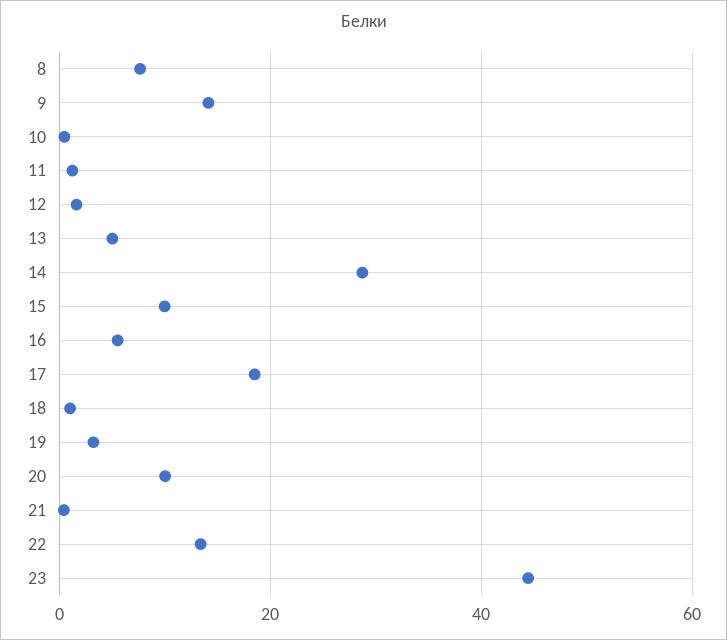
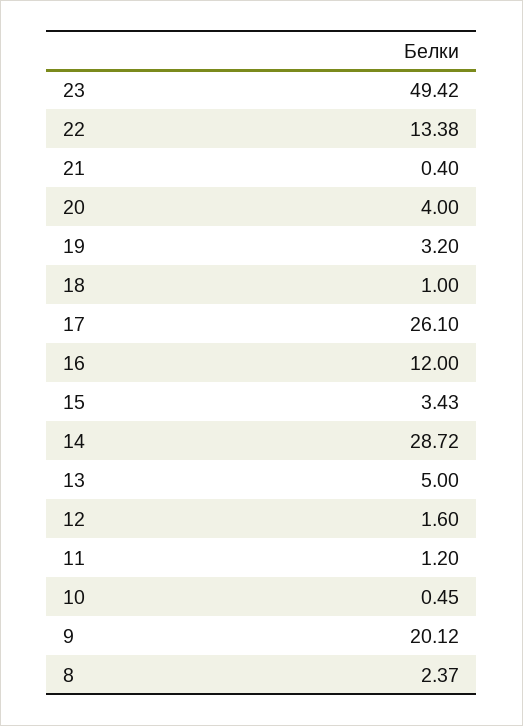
8: 8 -> 2.37
9: 14 -> 20.12
15: 10 -> 3.43
16: 6 -> 12
17: 18 -> 26.1
20: 10 -> 4
23: 44 -> 49.42

